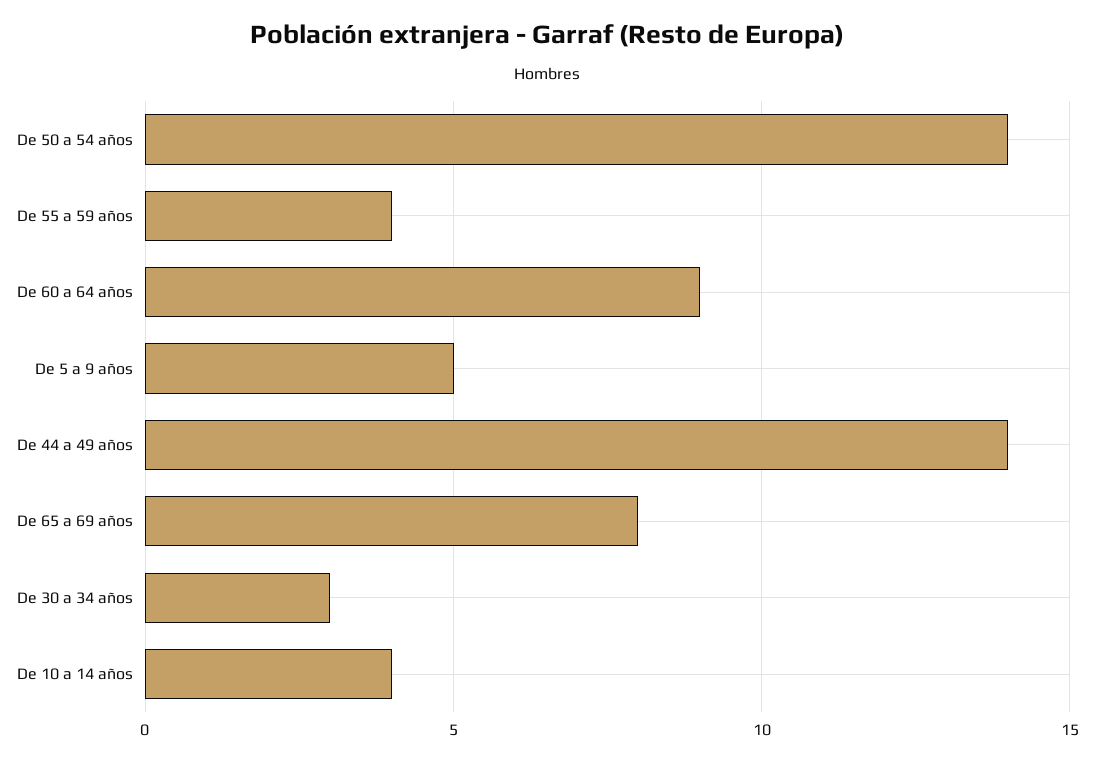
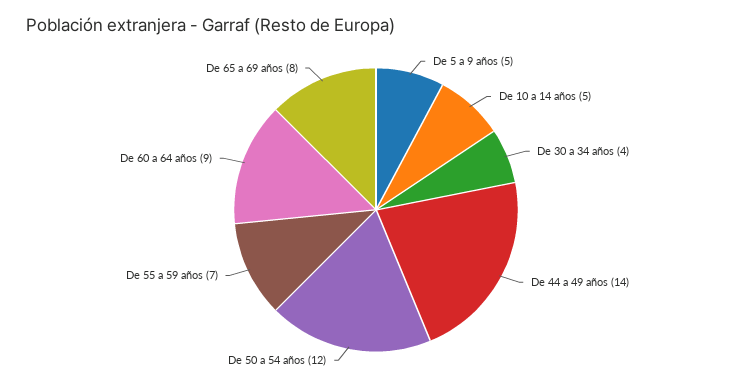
De 50 a 54 años: 14 -> 12
De 55 a 59 años: 4 -> 7
De 30 a 34 años: 3 -> 4
De 10 a 14 años: 4 -> 5

